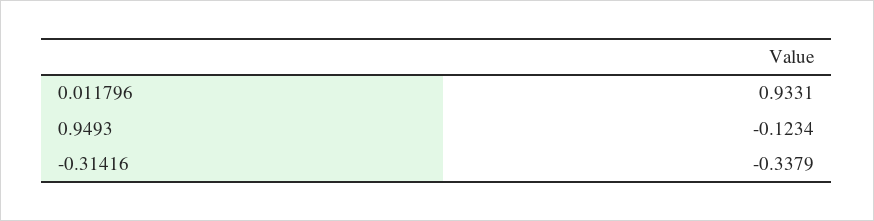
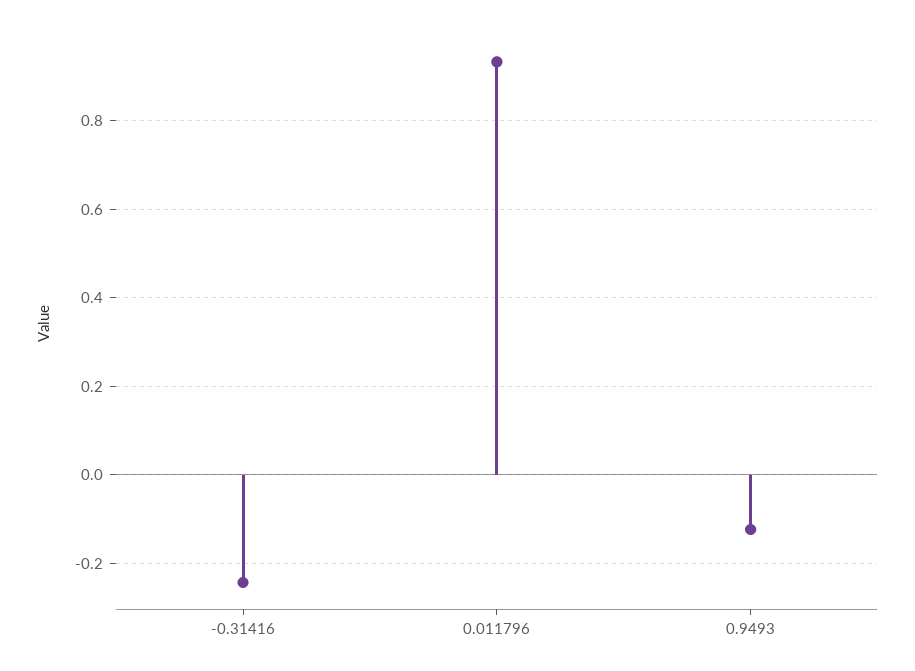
-0.31416: -0.3379 -> -0.24

